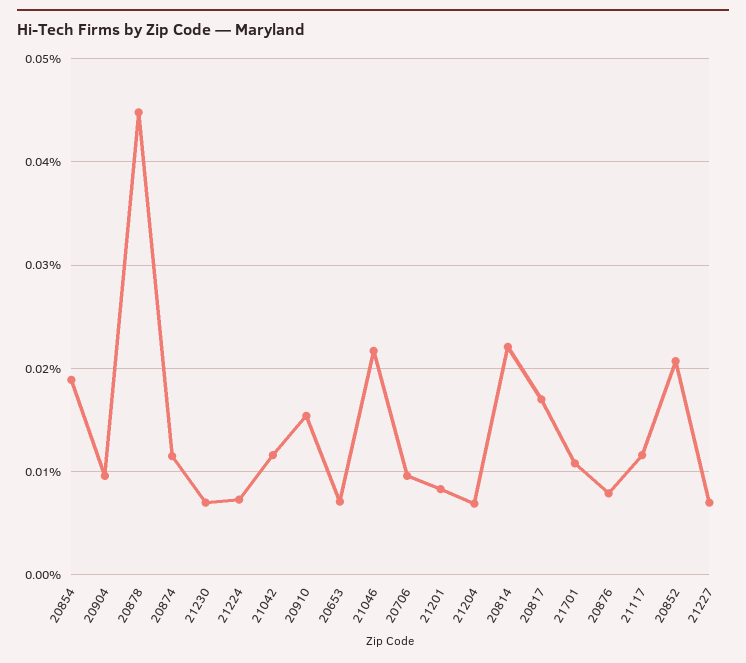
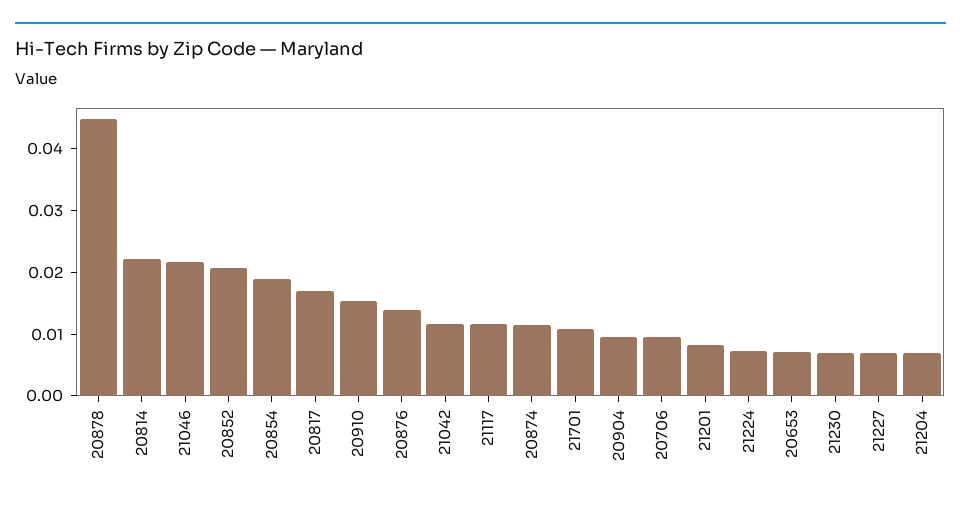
20876: 0.008 -> 0.014

